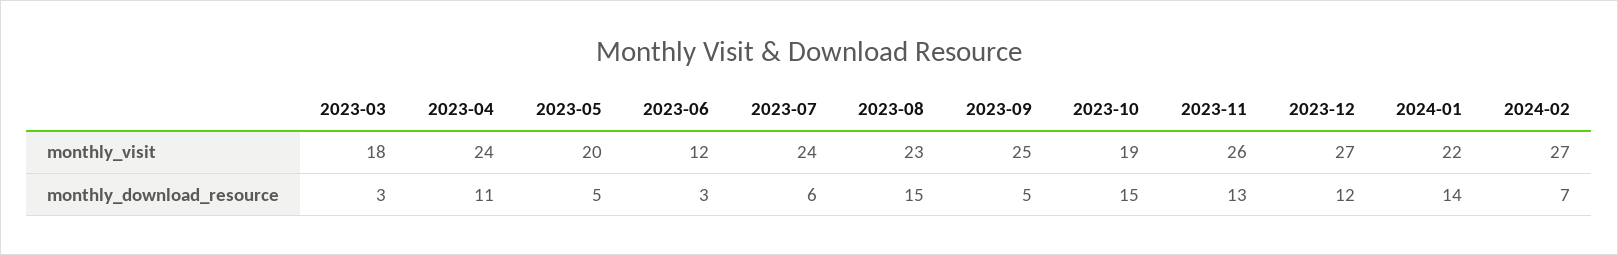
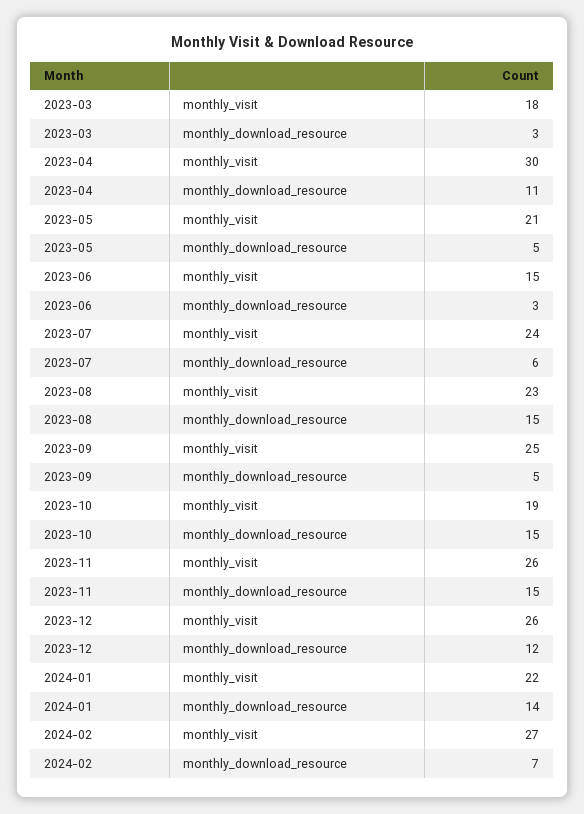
2023-04, monthly_visit: 24 -> 30
2023-05, monthly_visit: 20 -> 21
2023-06, monthly_visit: 12 -> 15
2023-12, monthly_visit: 27 -> 26
2023-11, monthly_download_resource: 13 -> 15

